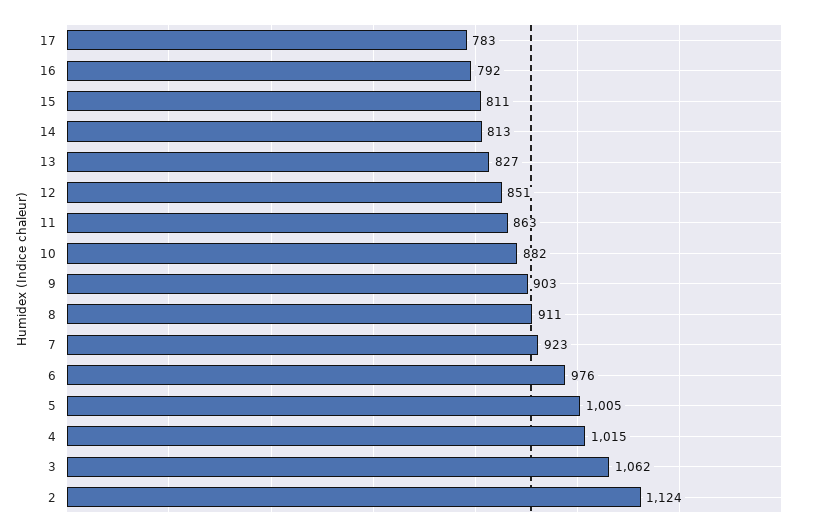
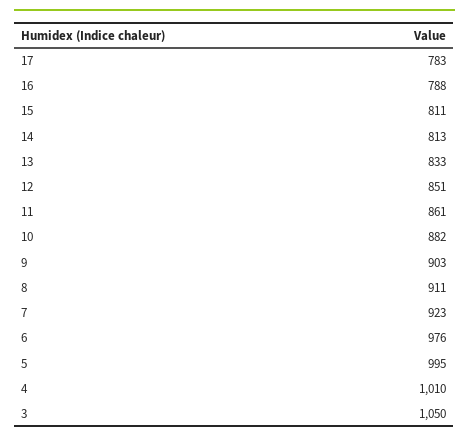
16: 792 -> 788
13: 827 -> 833
11: 863 -> 861
5: 1005 -> 995
4: 1015 -> 1010
3: 1062 -> 1050
2: 1124 -> none

